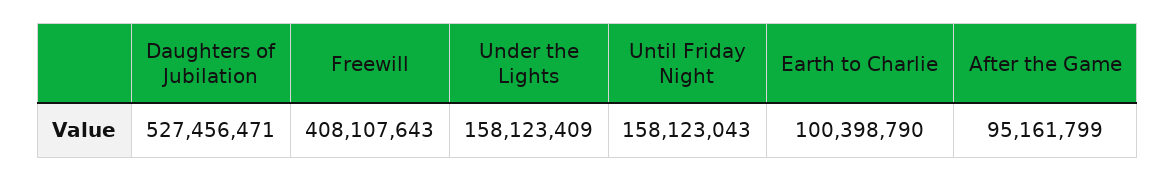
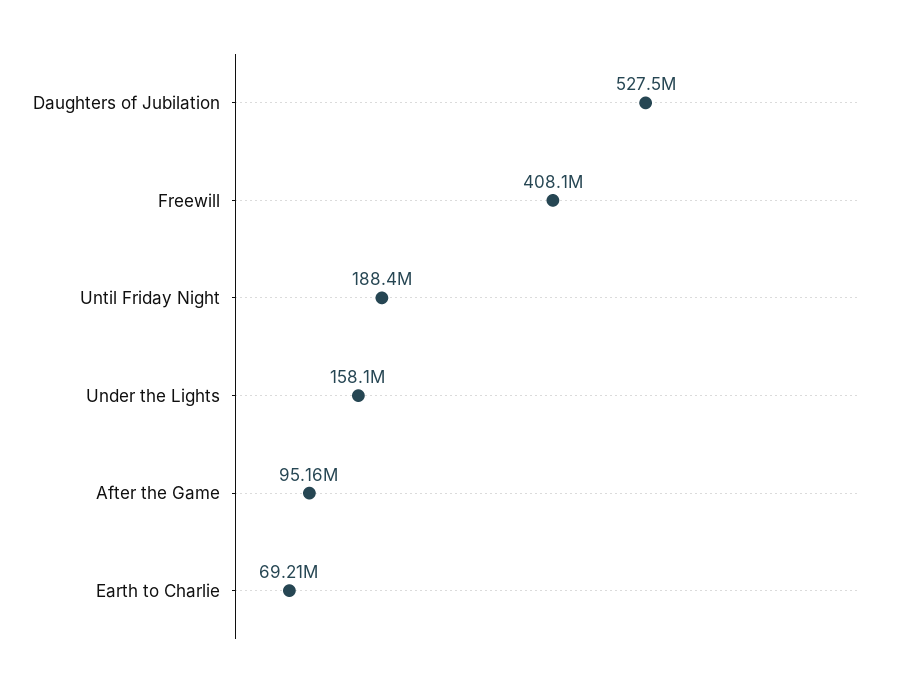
Until Friday Night: 158123043 -> 188400000
Earth to Charlie: 100398790 -> 69210000

